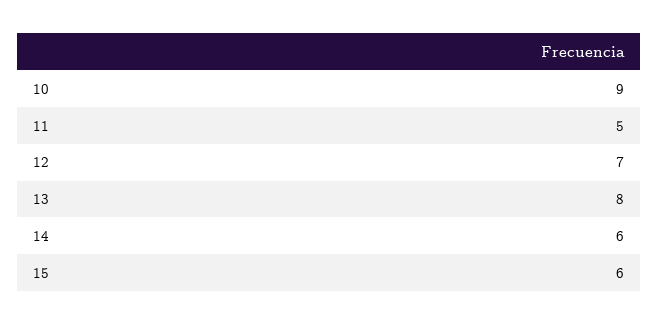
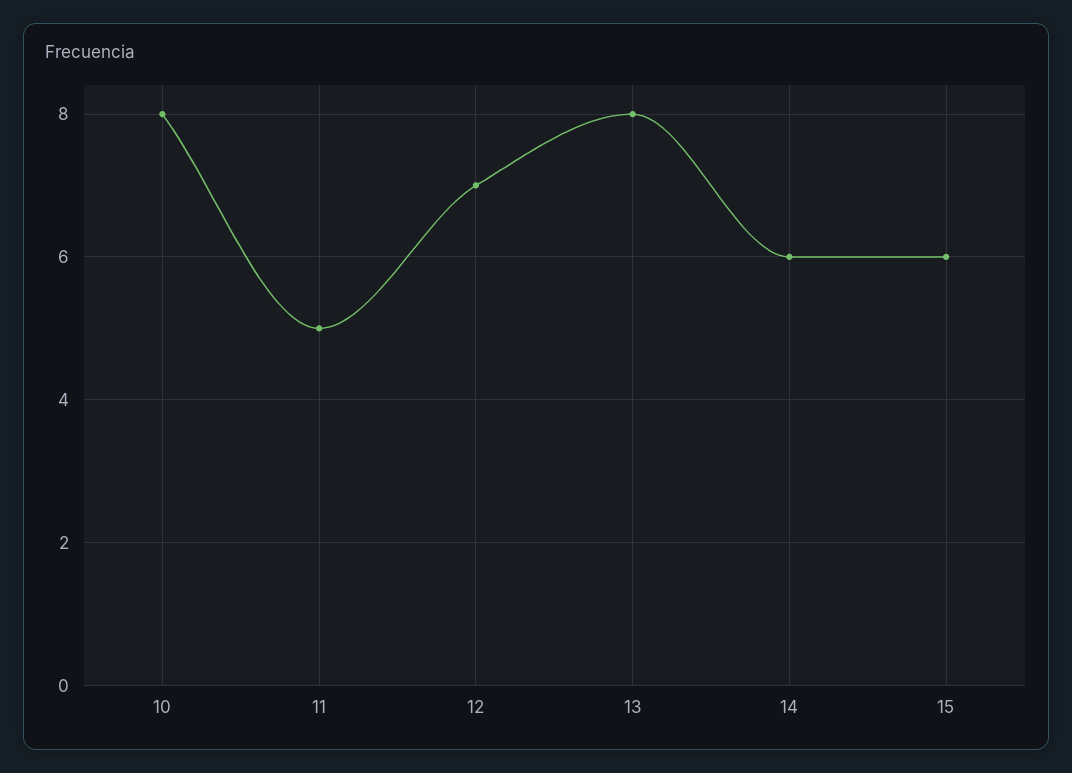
10: 9 -> 8

